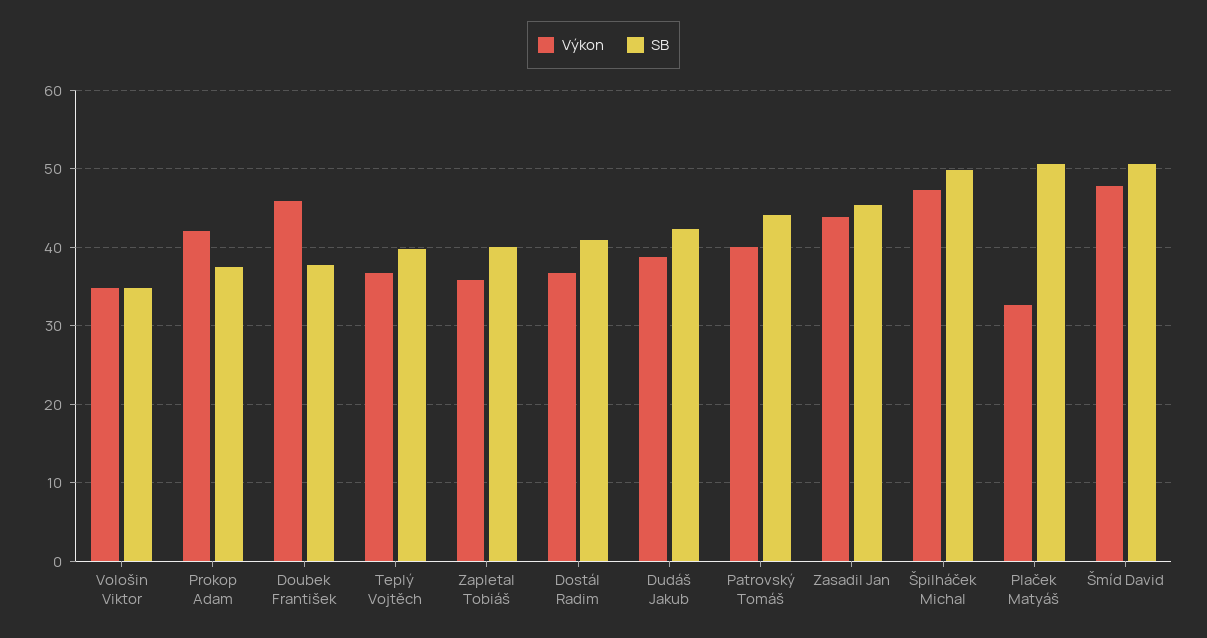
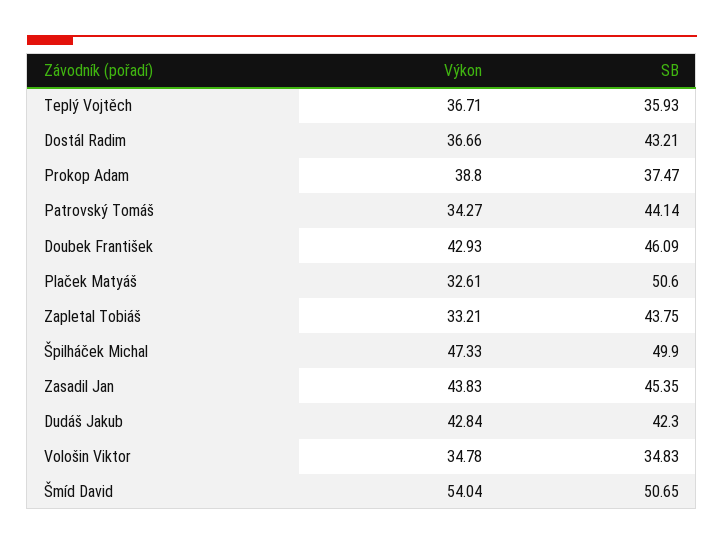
Výkon, Prokop Adam: 42 -> 38.8
Výkon, Doubek František: 46 -> 42.93
SB, Doubek František: 38 -> 46.09
SB, Teplý Vojtěch: 40 -> 35.93
Výkon, Zapletal Tobiáš: 36 -> 33.21
SB, Zapletal Tobiáš: 40 -> 43.75
SB, Dostál Radim: 41 -> 43.21
Výkon, Dudáš Jakub: 39 -> 42.84
Výkon, Patrovský Tomáš: 40 -> 34.27
Výkon, Šmíd David: 48 -> 54.04

